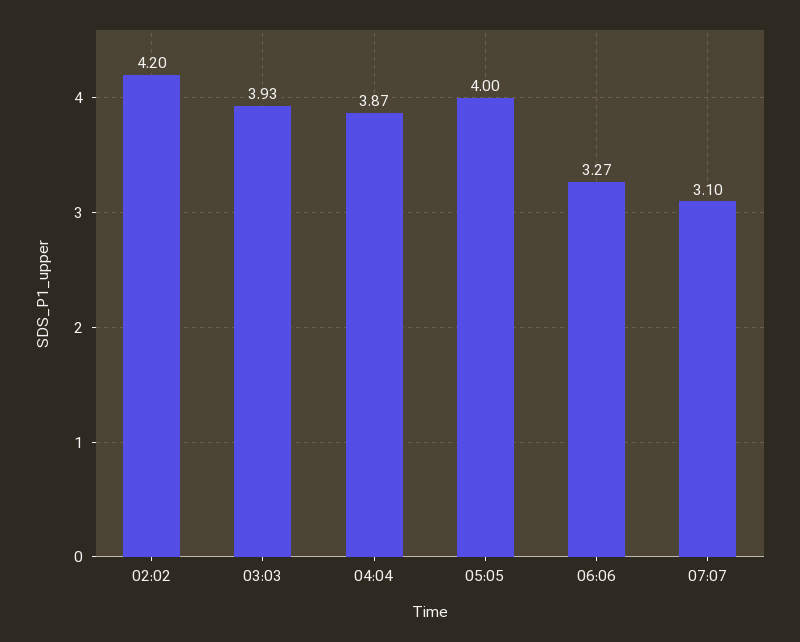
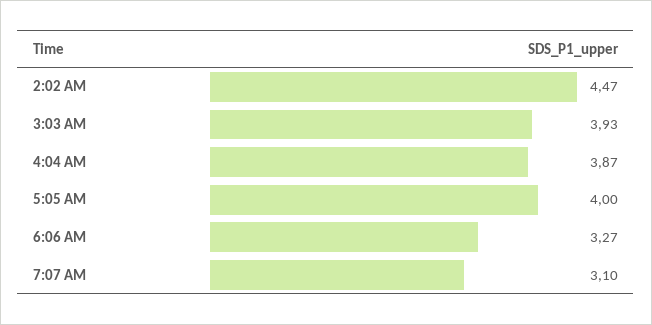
02:02: 4.2 -> 4.47

